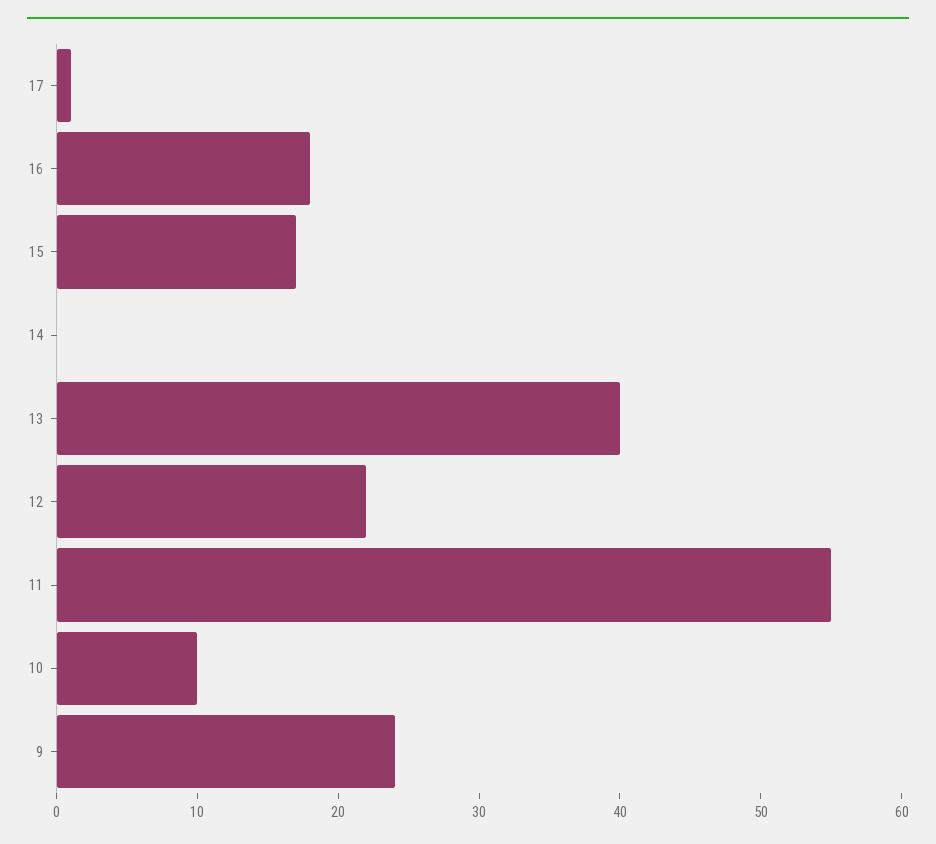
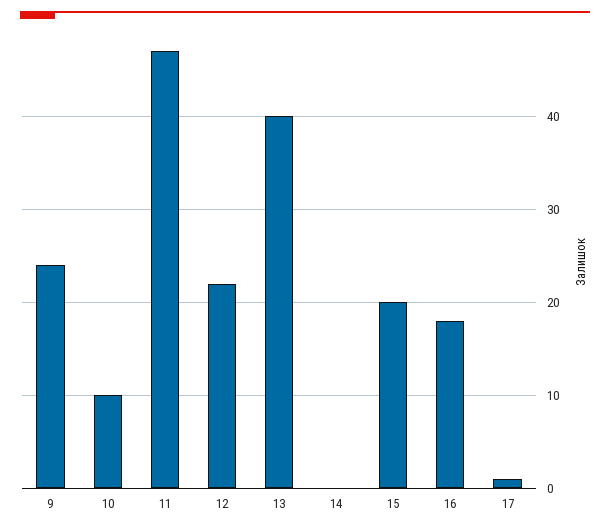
15: 17 -> 20
11: 55 -> 47

